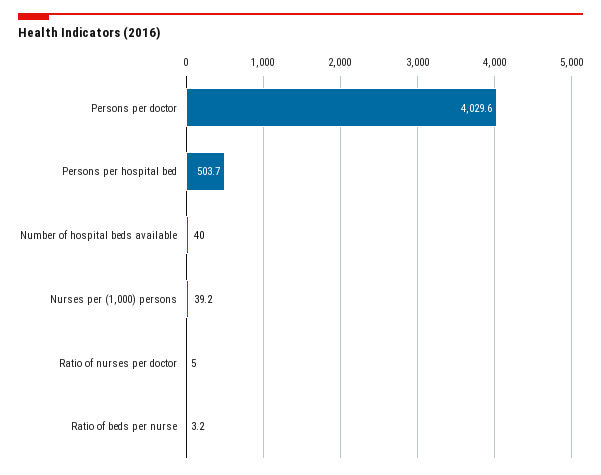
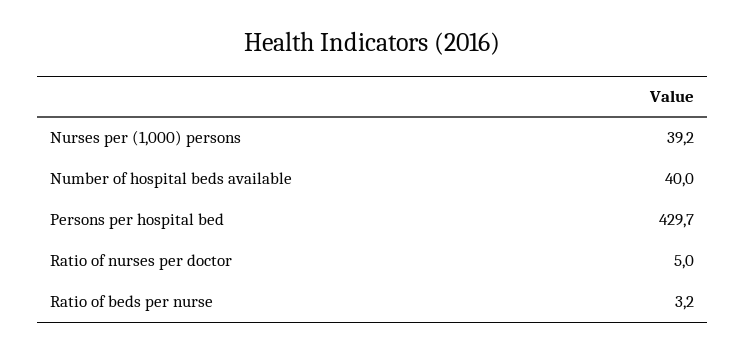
Persons per doctor: 4029.6 -> none
Persons per hospital bed: 503.7 -> 429.7

